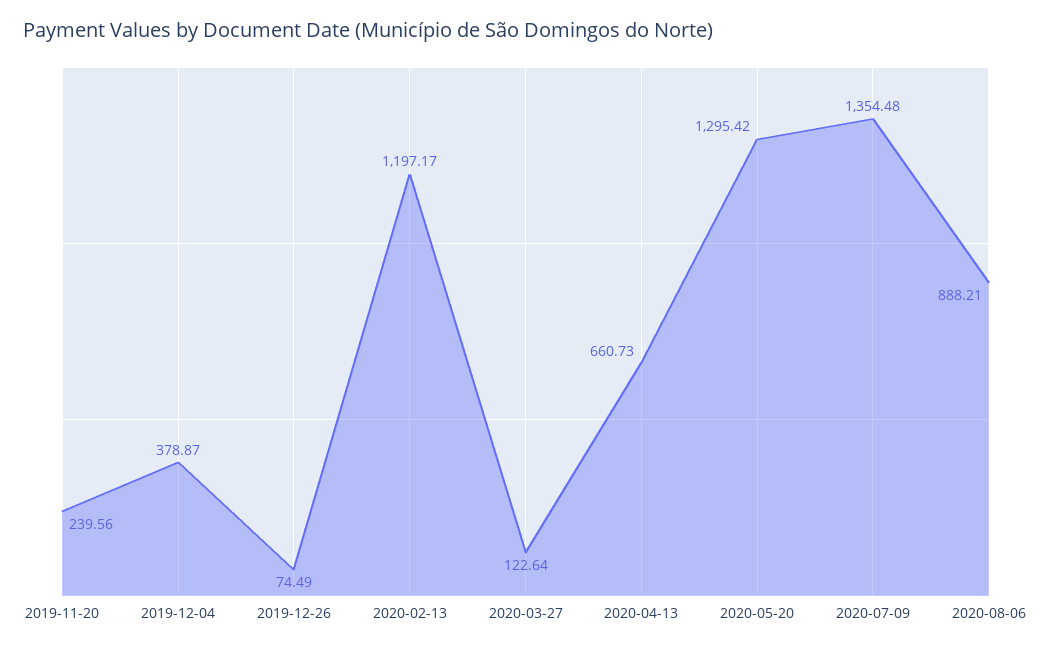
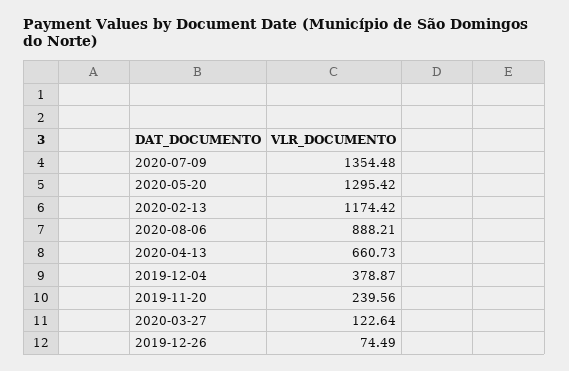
2020-02-13: 1197.17 -> 1174.42

